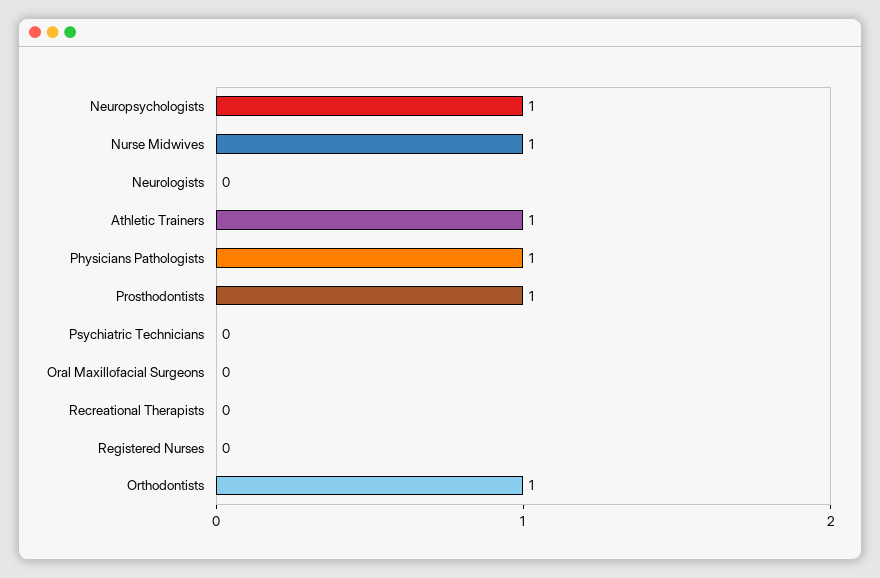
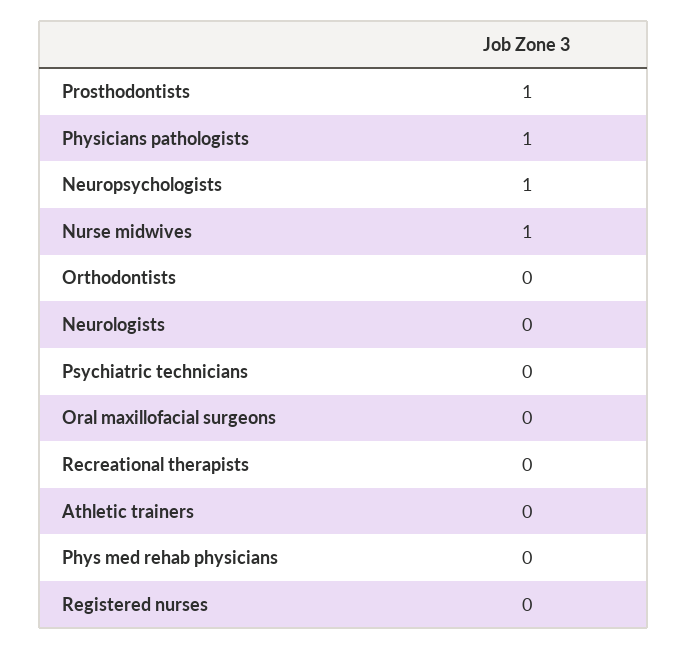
Athletic Trainers: 1 -> 0
Orthodontists: 1 -> 0
Phys med rehab physicians: none -> 0

